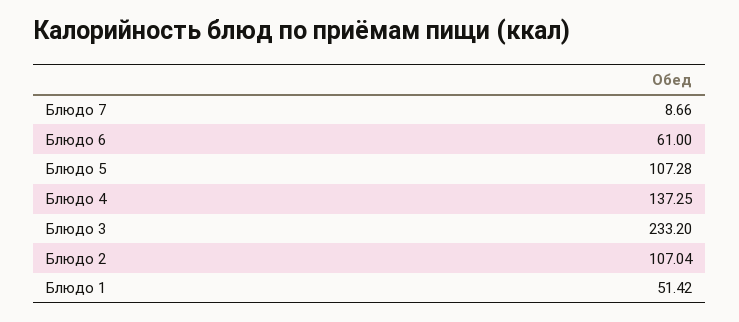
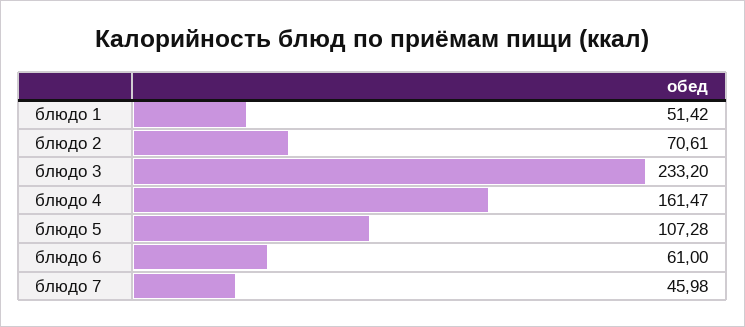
Блюдо 7: 8.66 -> 45.98
Блюдо 4: 137.25 -> 161.47
Блюдо 2: 107.04 -> 70.61

